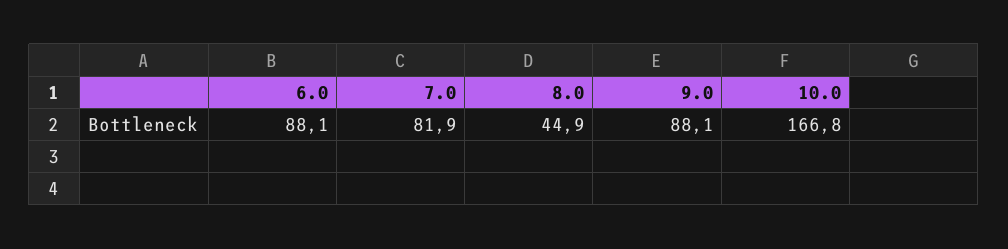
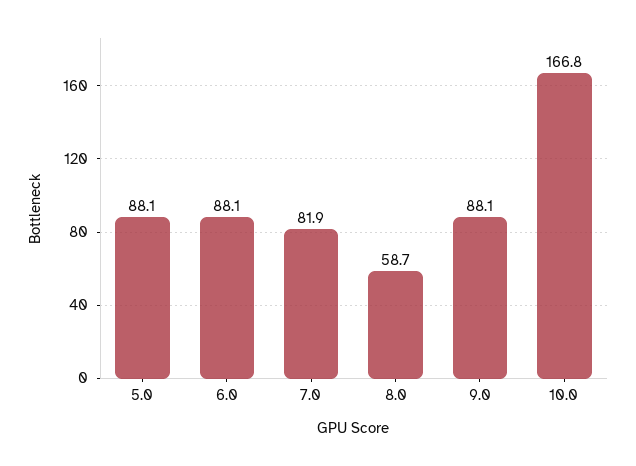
8.0: 44.9 -> 58.7
5.0: none -> 88.1

